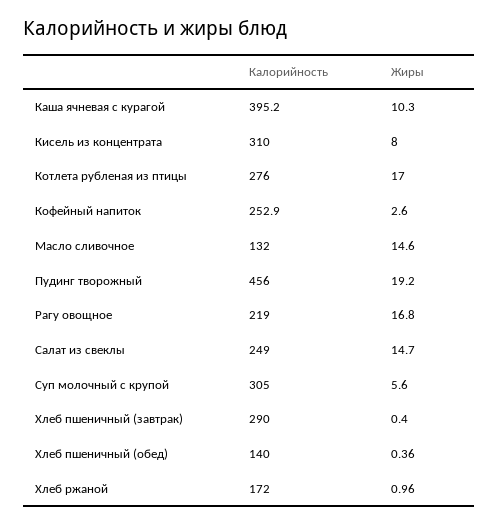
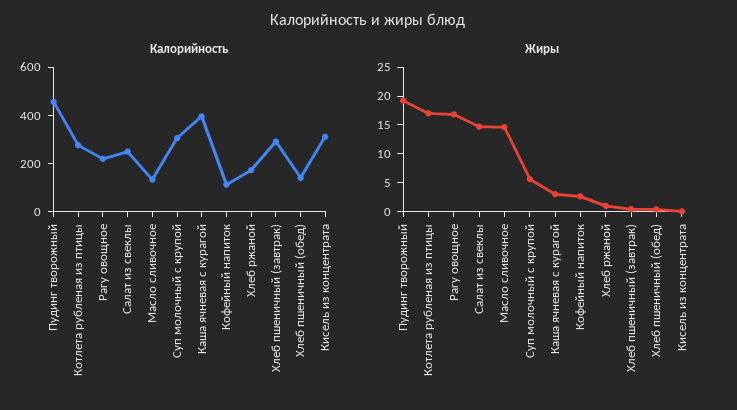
Жиры, Каша ячневая с курагой: 10.3 -> 2.5
Жиры, Кисель из концентрата: 8 -> 0
Калорийность, Кофейный напиток: 252.9 -> 100

